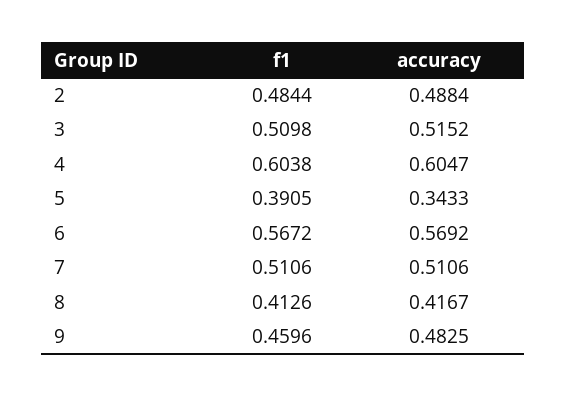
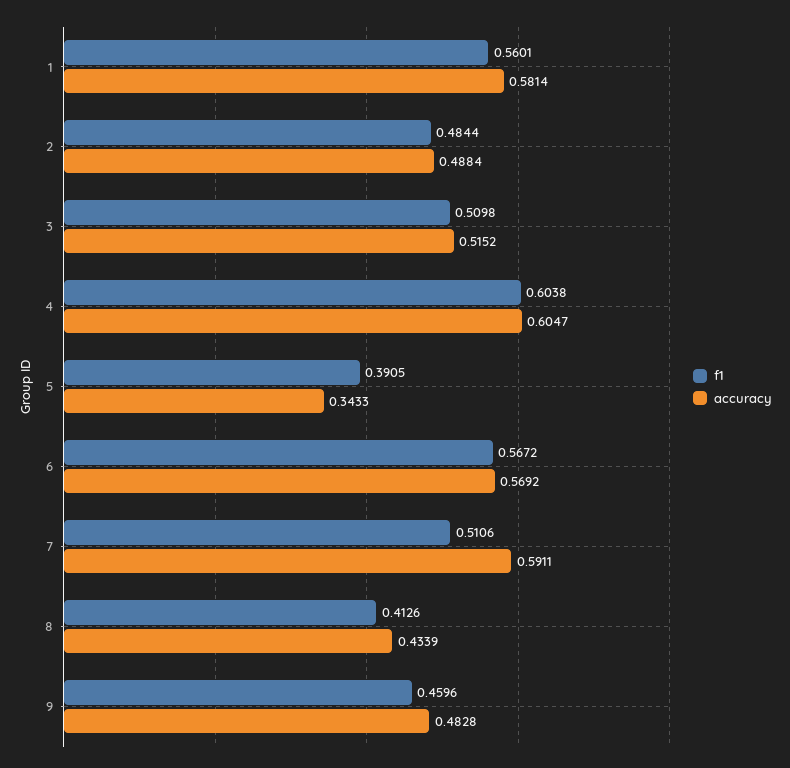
accuracy, 7: 0.5106 -> 0.5911
accuracy, 8: 0.4167 -> 0.4339
accuracy, 9: 0.4825 -> 0.4828
f1, 1: none -> 0.5601
accuracy, 1: none -> 0.5814

